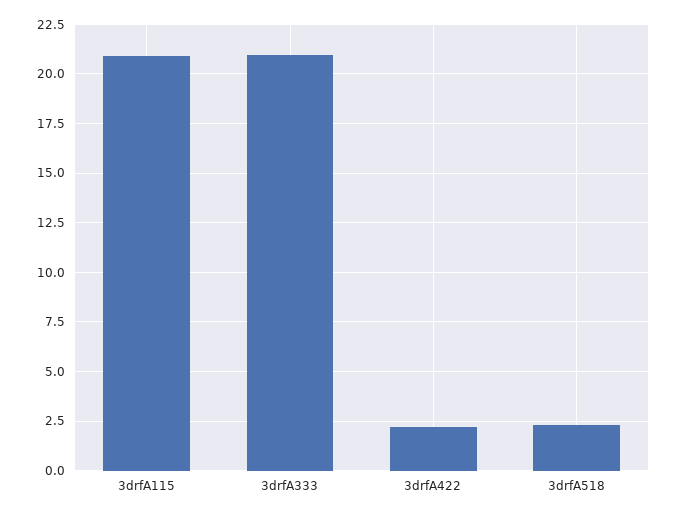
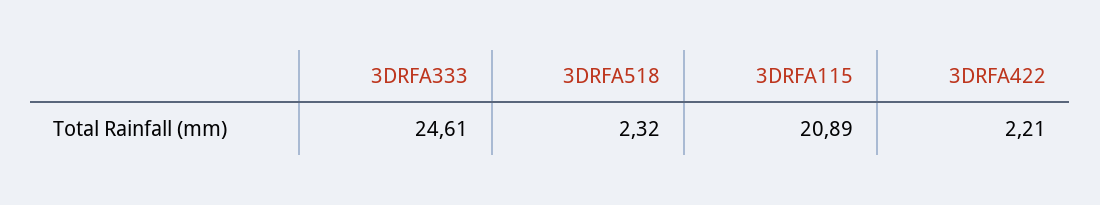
3drfA333: 21 -> 24.61

